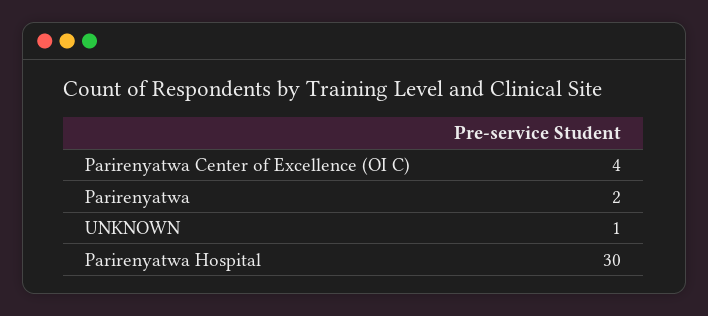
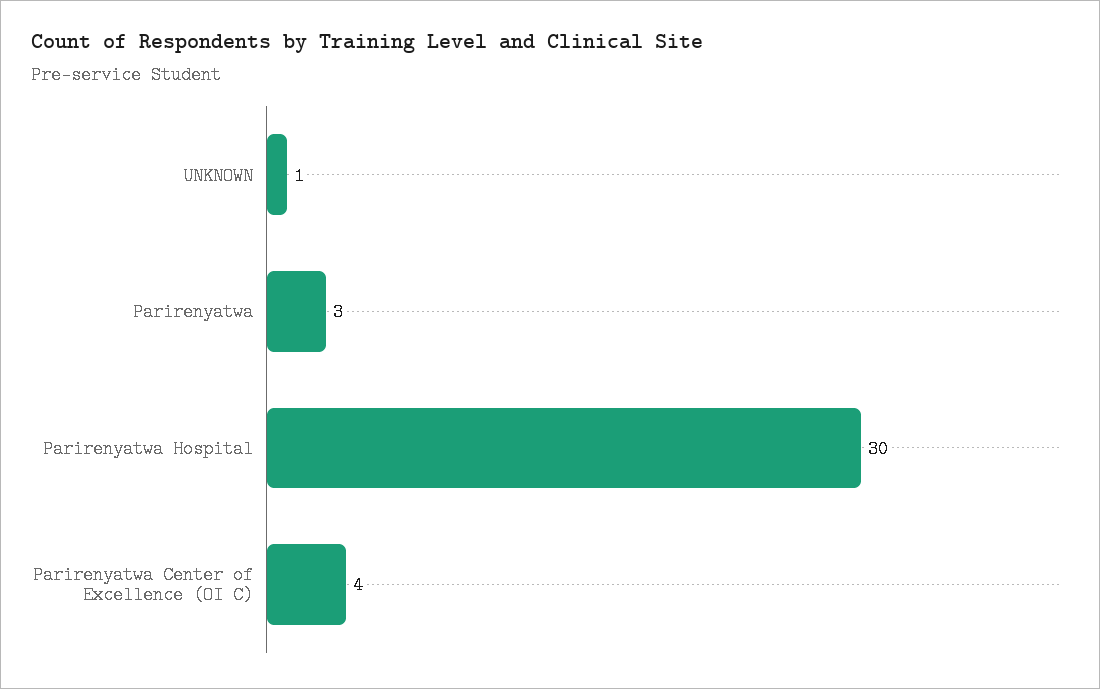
Parirenyatwa: 2 -> 3

